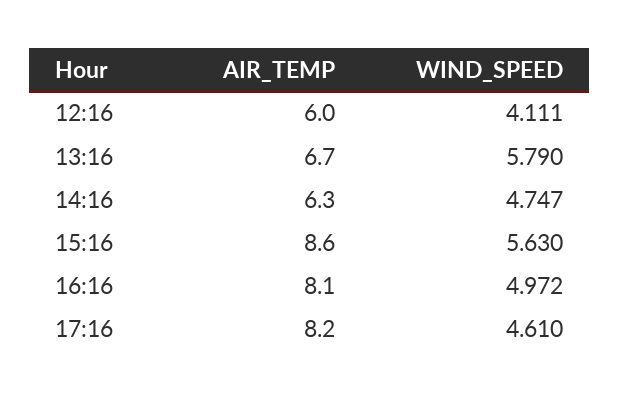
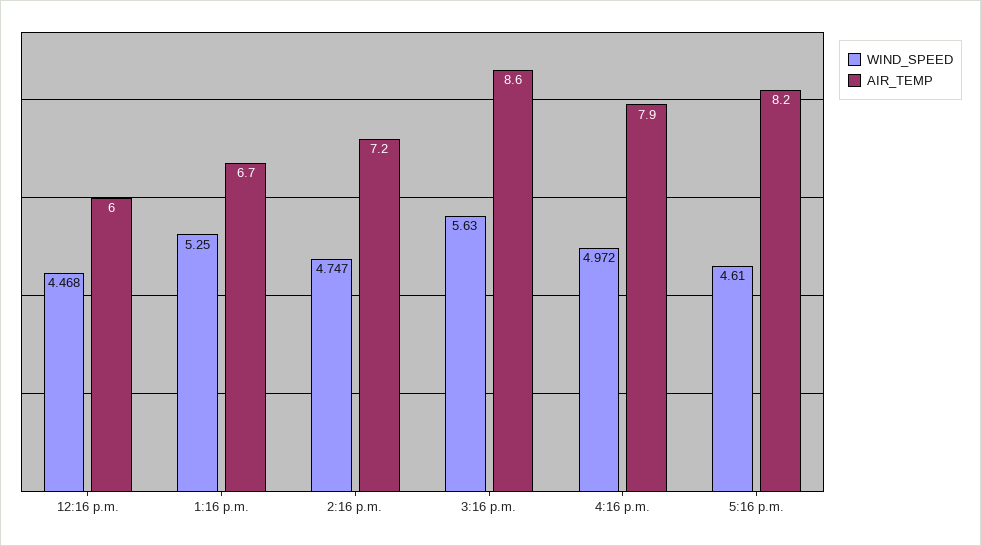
WIND_SPEED, 12:16: 4.111 -> 4.468
WIND_SPEED, 13:16: 5.79 -> 5.25
AIR_TEMP, 14:16: 6.3 -> 7.2
AIR_TEMP, 16:16: 8.1 -> 7.9

